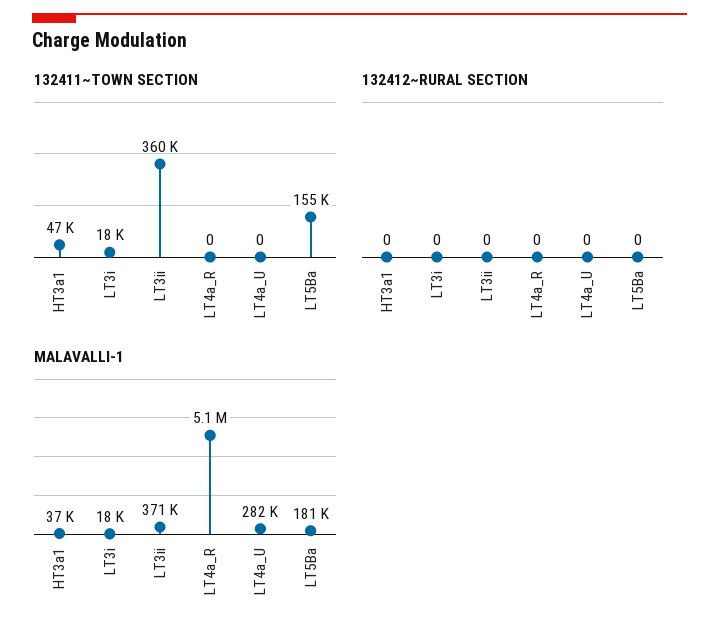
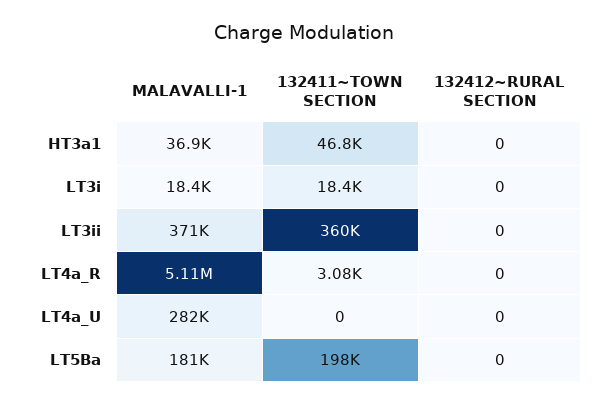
132411~TOWN SECTION, LT4a_R: 0 -> 3080
132411~TOWN SECTION, LT5Ba: 155000 -> 198000

